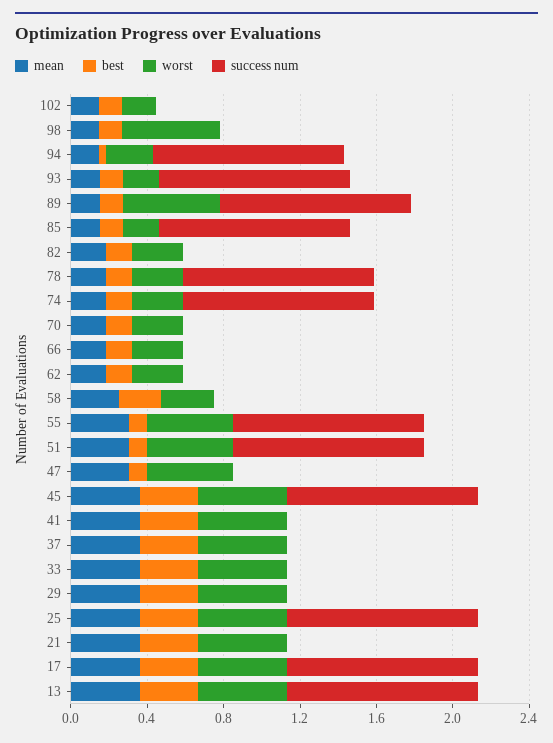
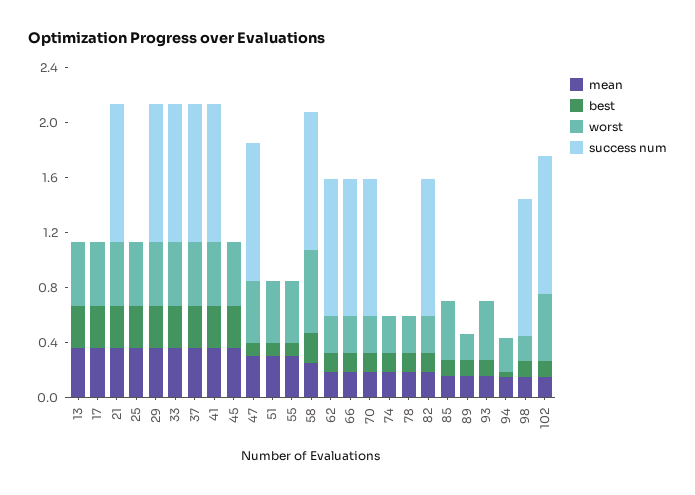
worst, 102: 0.2 -> 0.5
success num, 102: 0 -> 1
worst, 98: 0.5 -> 0.2
success num, 98: 0 -> 1
success num, 94: 1 -> 0
worst, 93: 0.2 -> 0.4
success num, 93: 1 -> 0
worst, 89: 0.5 -> 0.2
success num, 89: 1 -> 0
worst, 85: 0.2 -> 0.4
success num, 85: 1 -> 0
success num, 82: 0 -> 1
success num, 78: 1 -> 0
success num, 74: 1 -> 0
success num, 70: 0 -> 1
success num, 66: 0 -> 1
success num, 62: 0 -> 1
worst, 58: 0.3 -> 0.6
success num, 58: 0 -> 1
success num, 55: 1 -> 0
success num, 51: 1 -> 0
success num, 47: 0 -> 1
success num, 45: 1 -> 0
success num, 41: 0 -> 1
success num, 37: 0 -> 1
success num, 33: 0 -> 1
success num, 29: 0 -> 1
success num, 25: 1 -> 0
success num, 21: 0 -> 1
success num, 17: 1 -> 0
success num, 13: 1 -> 0

